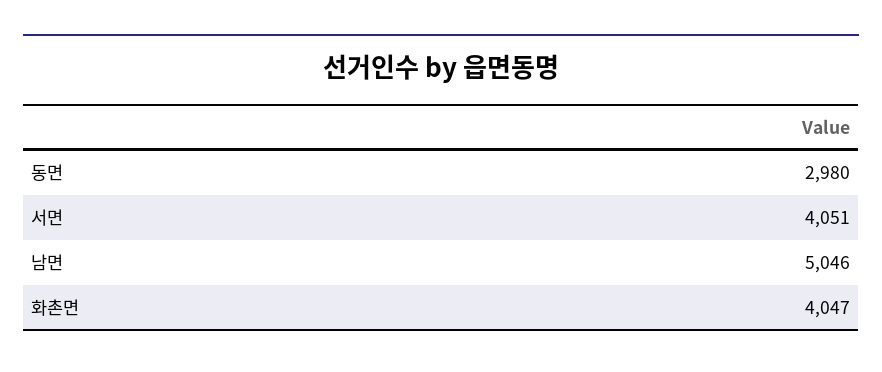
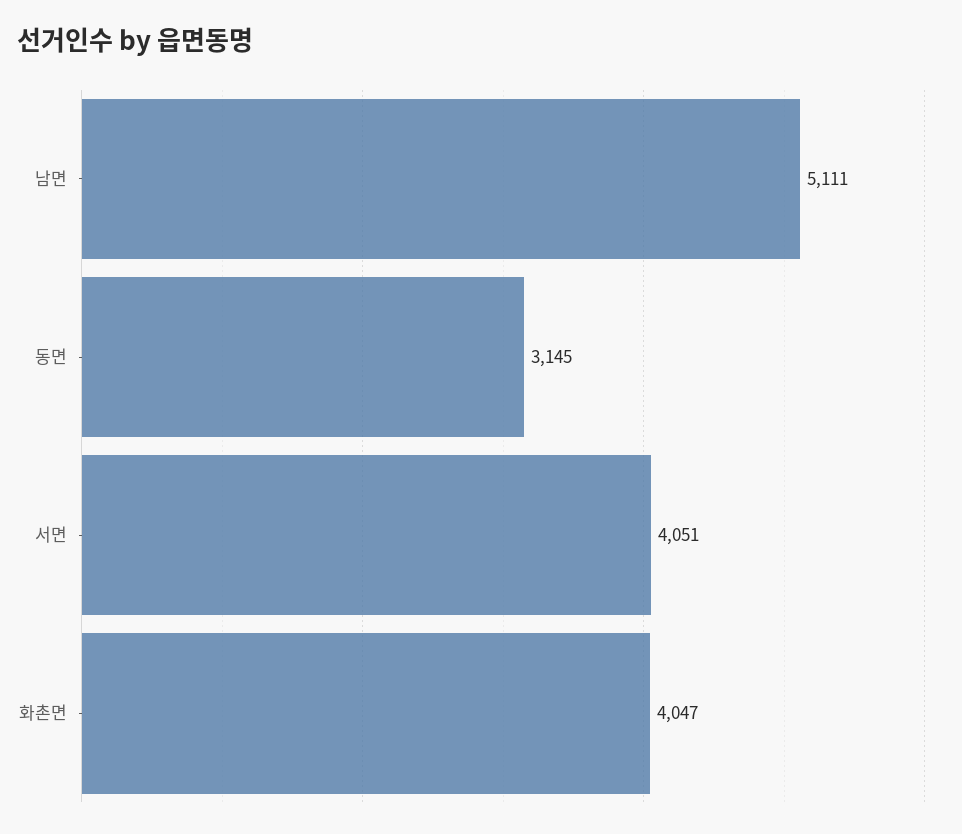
동면: 2980 -> 3145
남면: 5046 -> 5111

